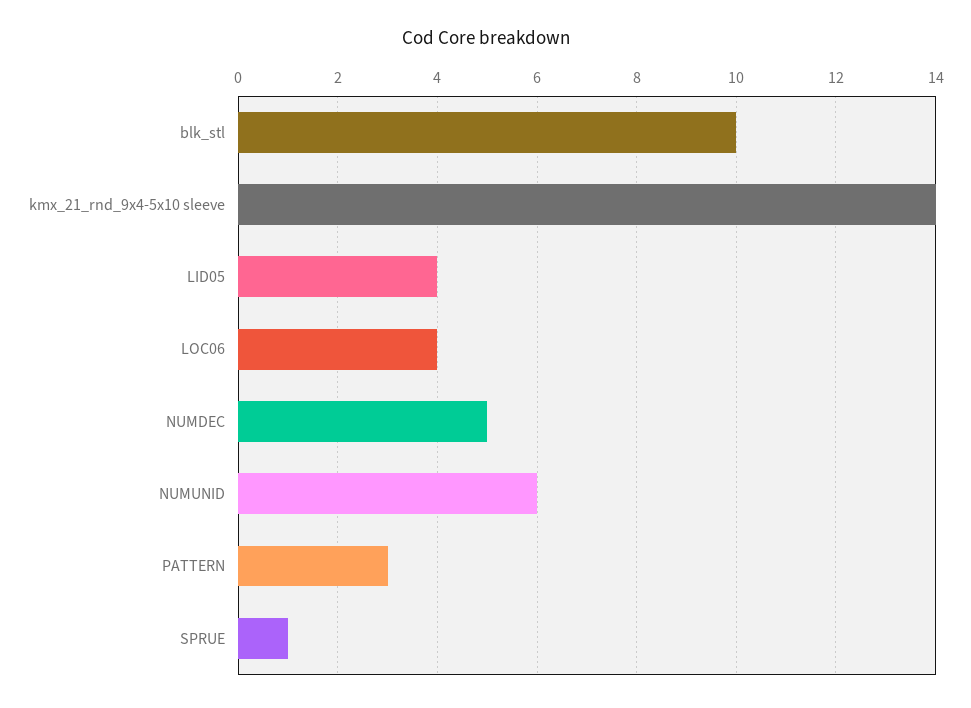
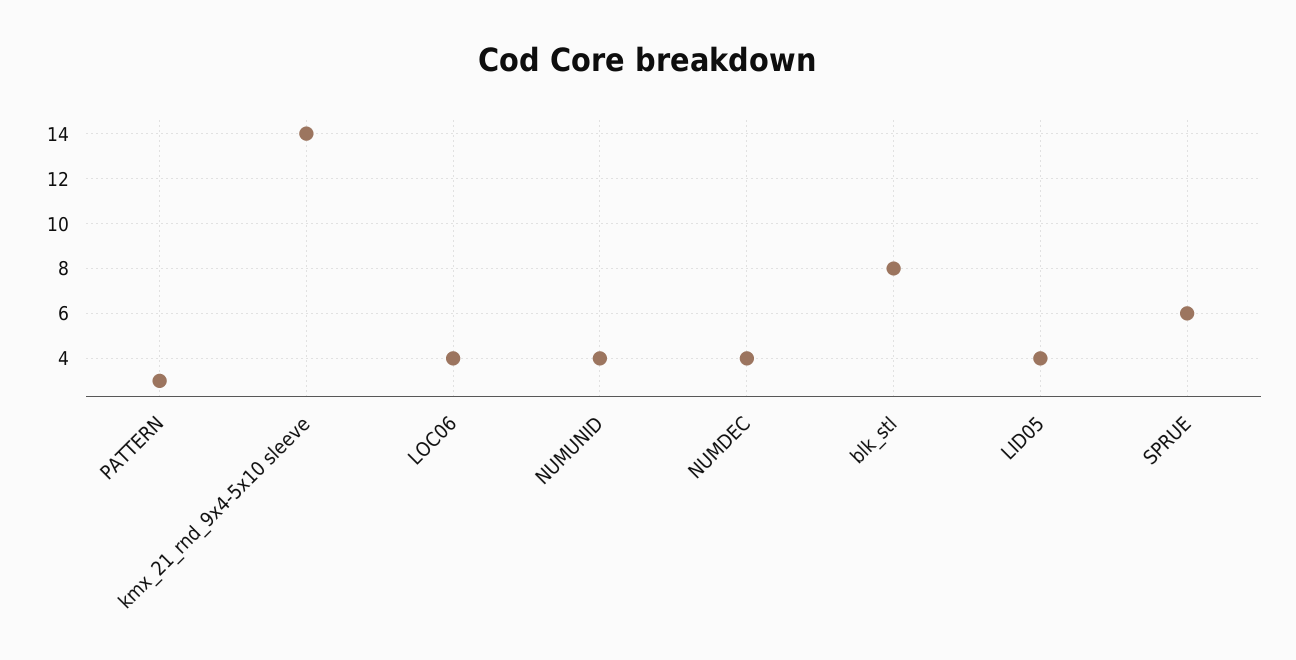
blk_stl: 10 -> 8
NUMDEC: 5 -> 4
NUMUNID: 6 -> 4
SPRUE: 1 -> 6

